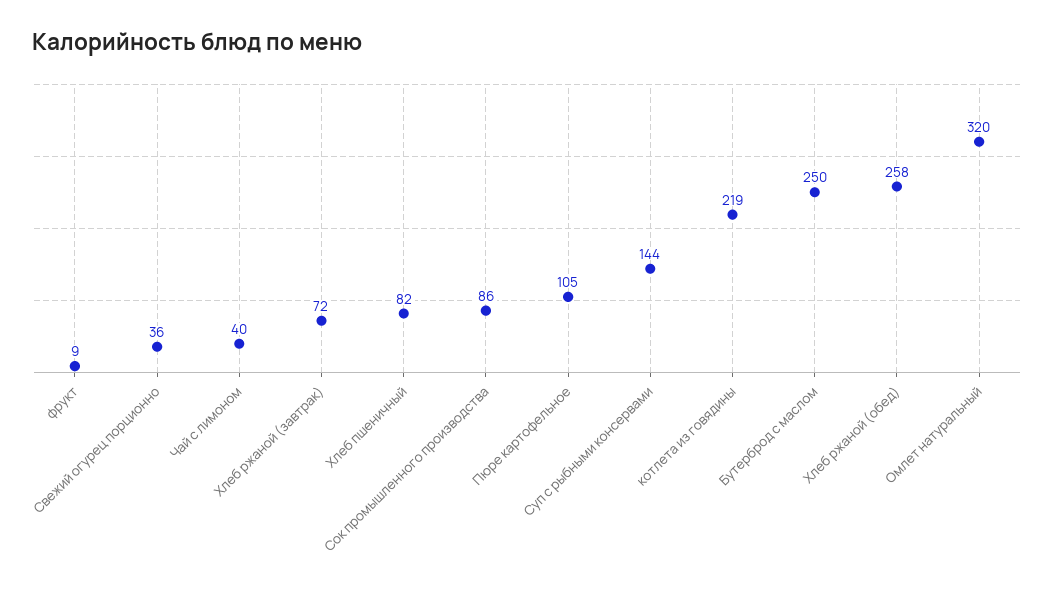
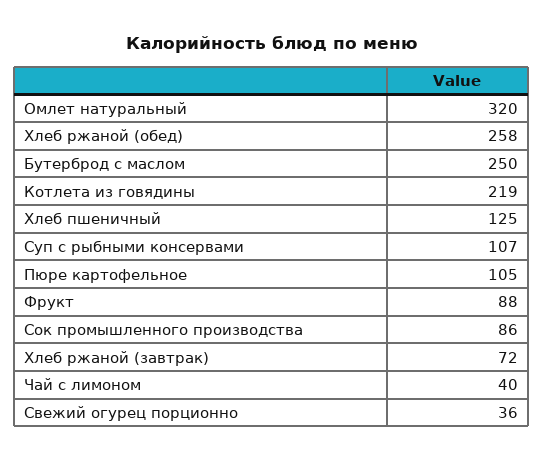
фрукт: 9 -> 88
Хлеб пшеничный: 82 -> 125
Суп с рыбными консервами: 144 -> 107

